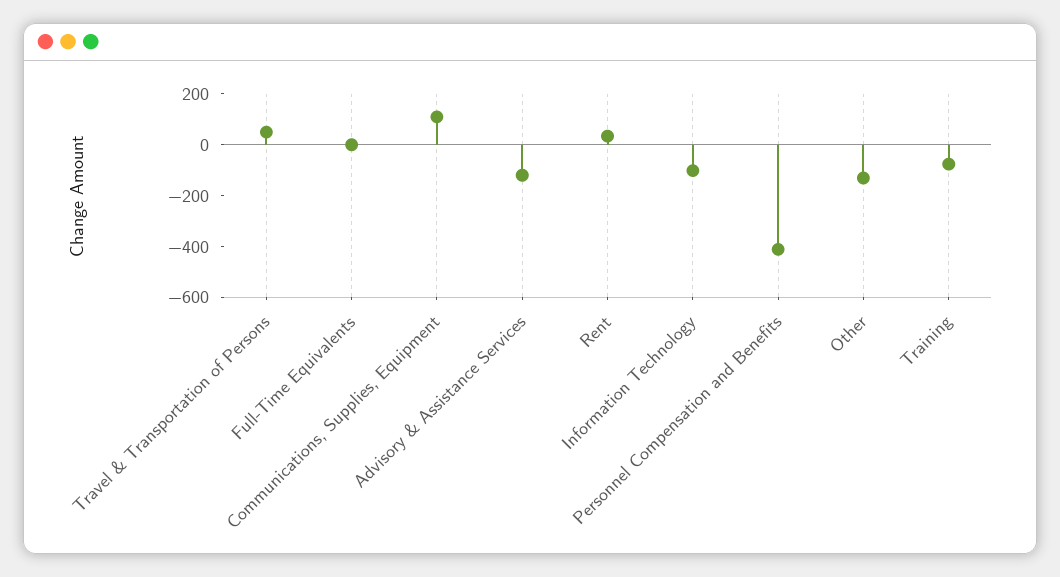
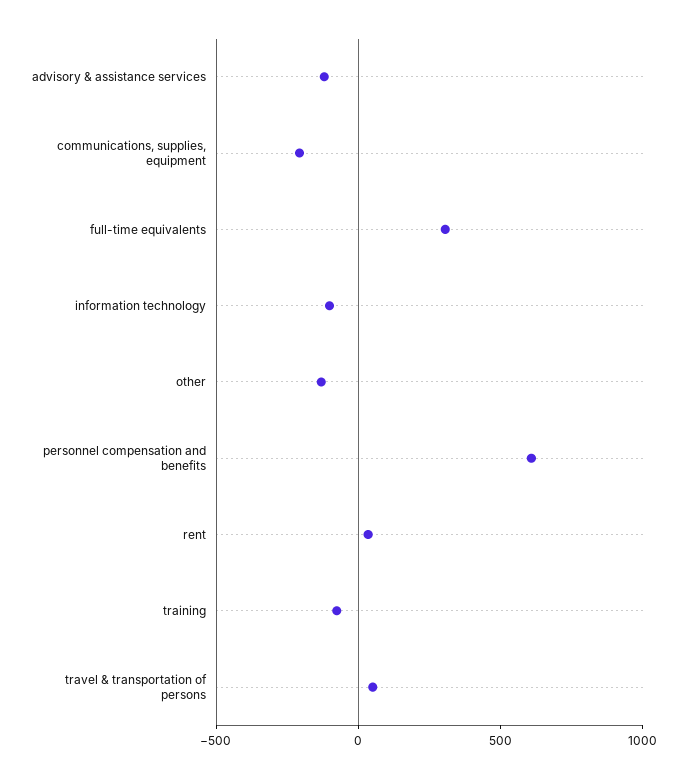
Full-Time Equivalents: 0 -> 300
Communications, Supplies, Equipment: 100 -> -200
Personnel Compensation and Benefits: -400 -> 600

